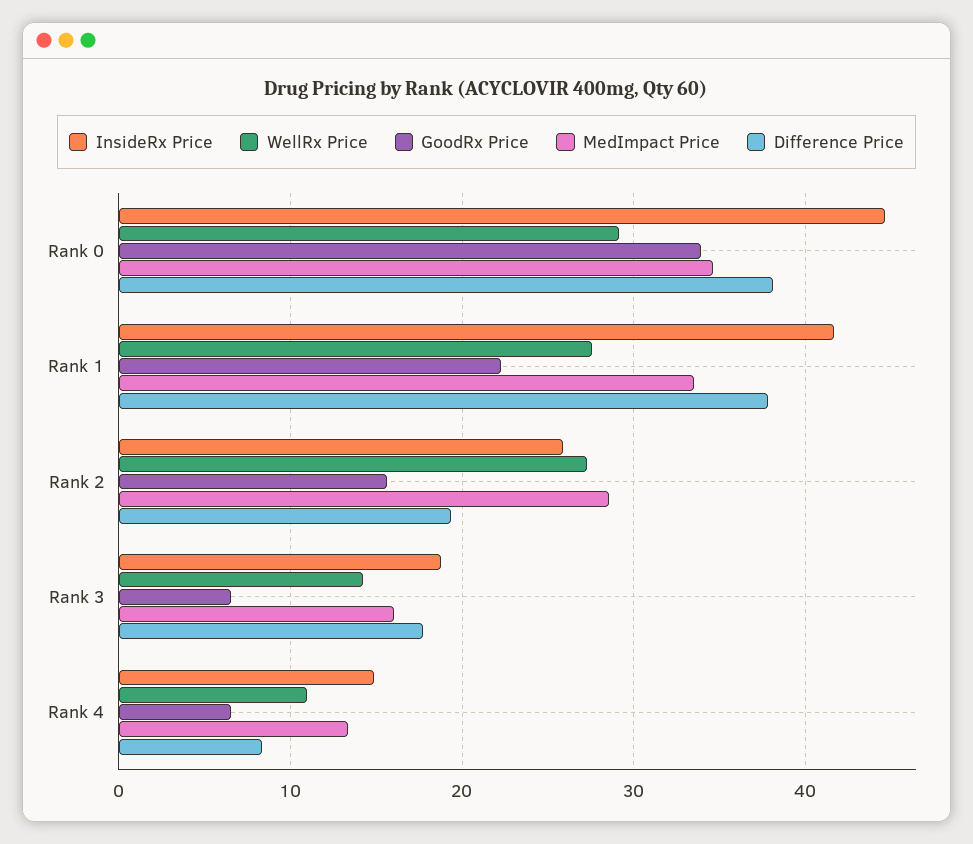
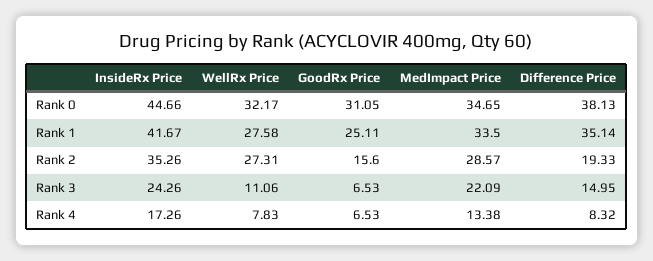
WellRx Price, Rank 0: 29 -> 32.17
GoodRx Price, Rank 0: 34 -> 31.05
GoodRx Price, Rank 1: 22 -> 25.11
Difference Price, Rank 1: 38 -> 35.14
InsideRx Price, Rank 2: 26 -> 35.26
InsideRx Price, Rank 3: 19 -> 24.26
WellRx Price, Rank 3: 14 -> 11.06
MedImpact Price, Rank 3: 16 -> 22.09
Difference Price, Rank 3: 18 -> 14.95
InsideRx Price, Rank 4: 15 -> 17.26
WellRx Price, Rank 4: 11 -> 7.83

